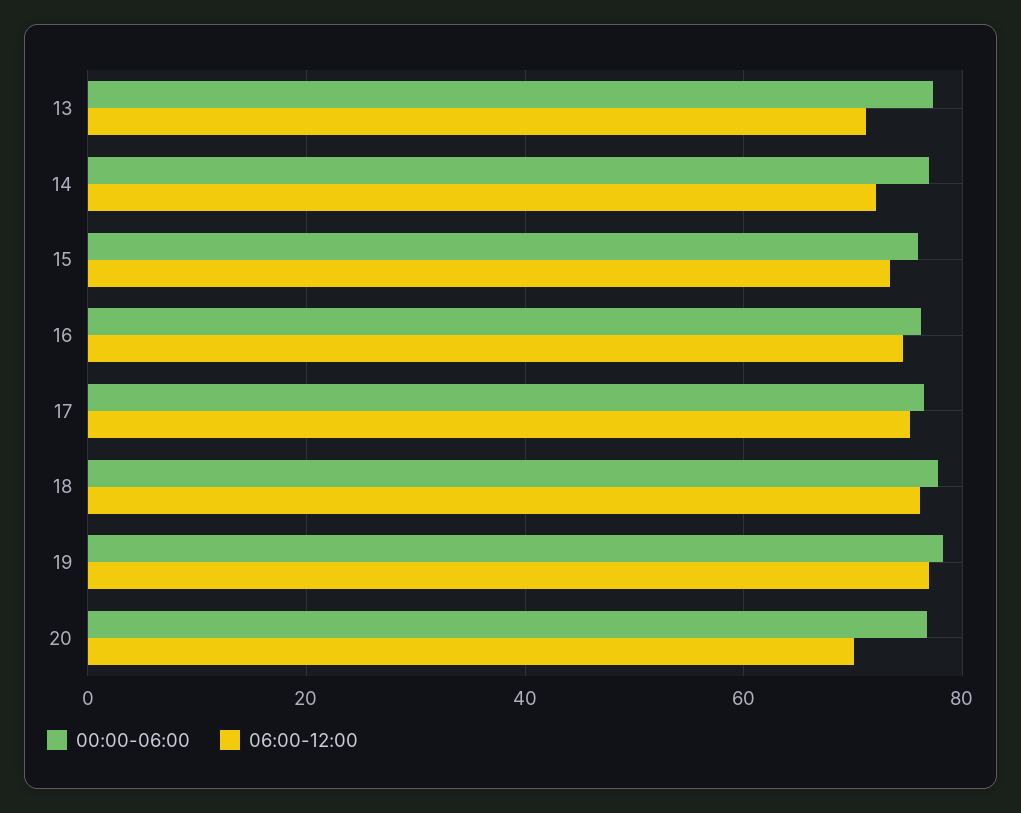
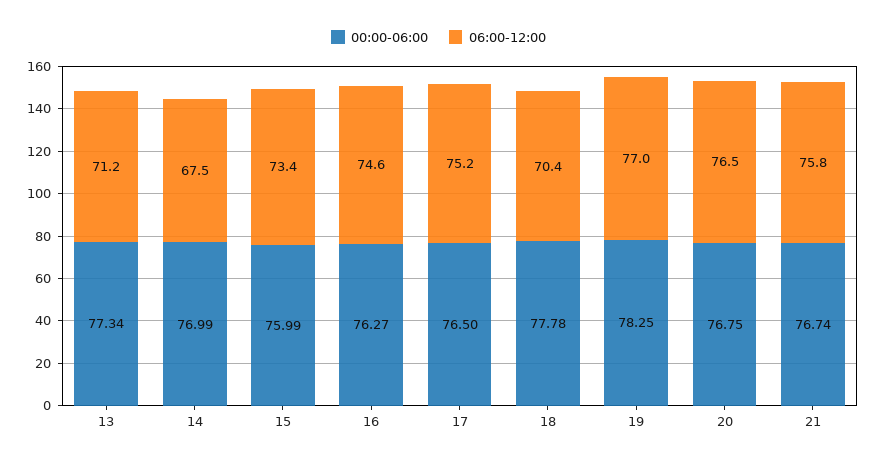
06:00-12:00, 14: 72 -> 67.5
06:00-12:00, 18: 76 -> 70.4
06:00-12:00, 20: 70 -> 76.5
00:00-06:00, 21: none -> 76.74
06:00-12:00, 21: none -> 75.8

